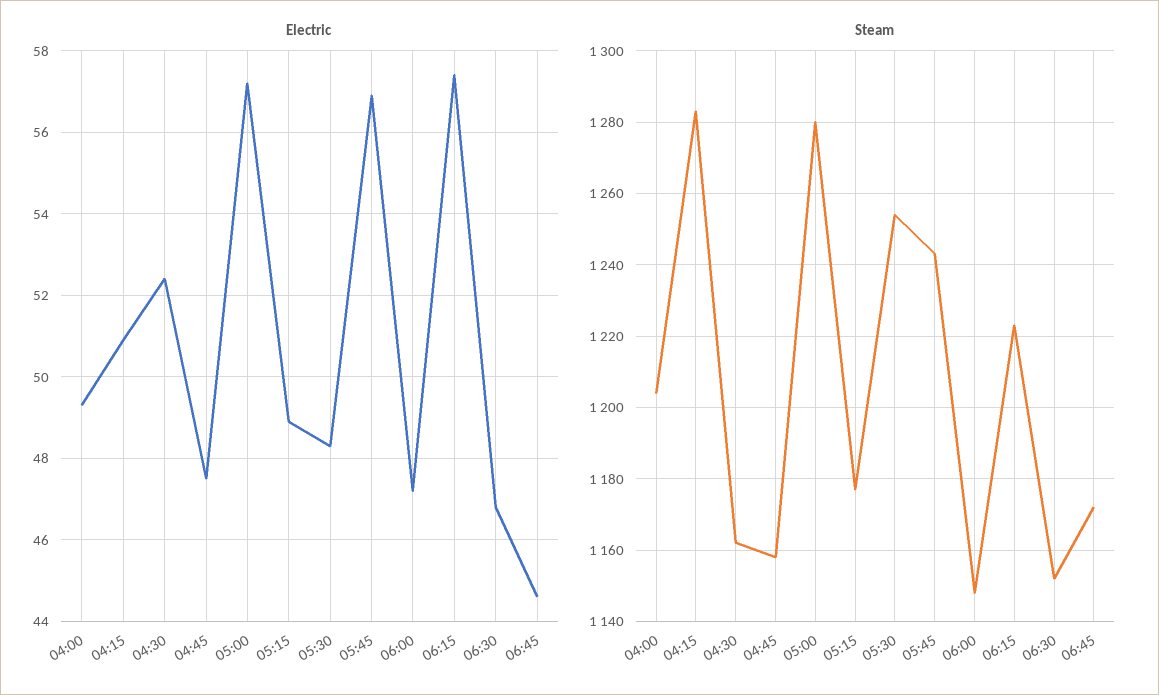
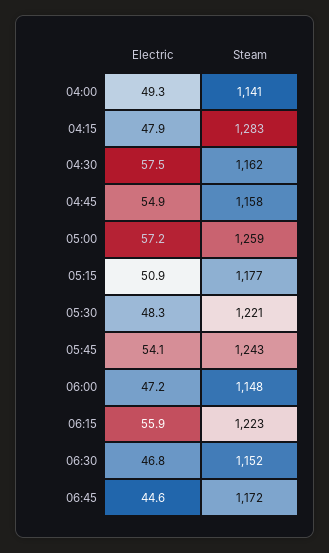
Electric, 04:15: 51 -> 47.9
Electric, 04:30: 52.5 -> 57.5
Electric, 04:45: 47.5 -> 54.9
Electric, 05:15: 49 -> 50.9
Electric, 05:45: 57 -> 54.1
Electric, 06:15: 57.5 -> 55.9
Steam, 04:00: 1205 -> 1141
Steam, 05:00: 1280 -> 1259
Steam, 05:30: 1255 -> 1221

